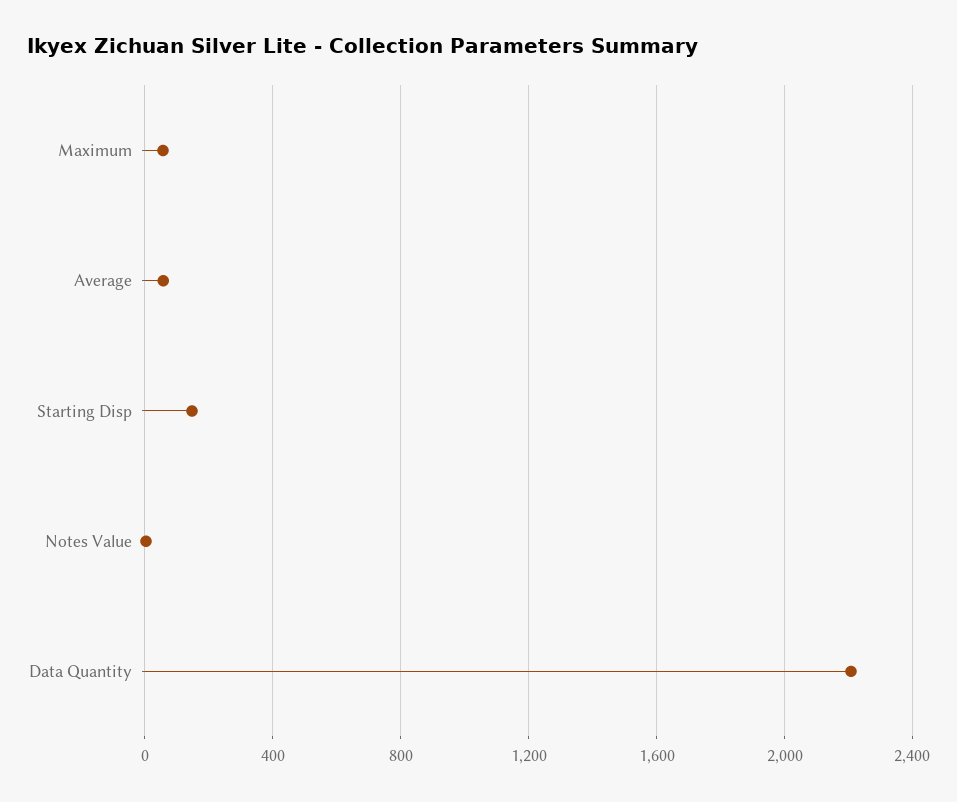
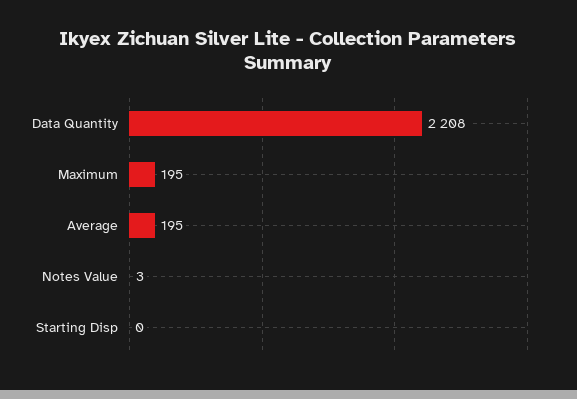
Maximum: 50 -> 195
Average: 50 -> 195
Starting Disp: 150 -> 0

